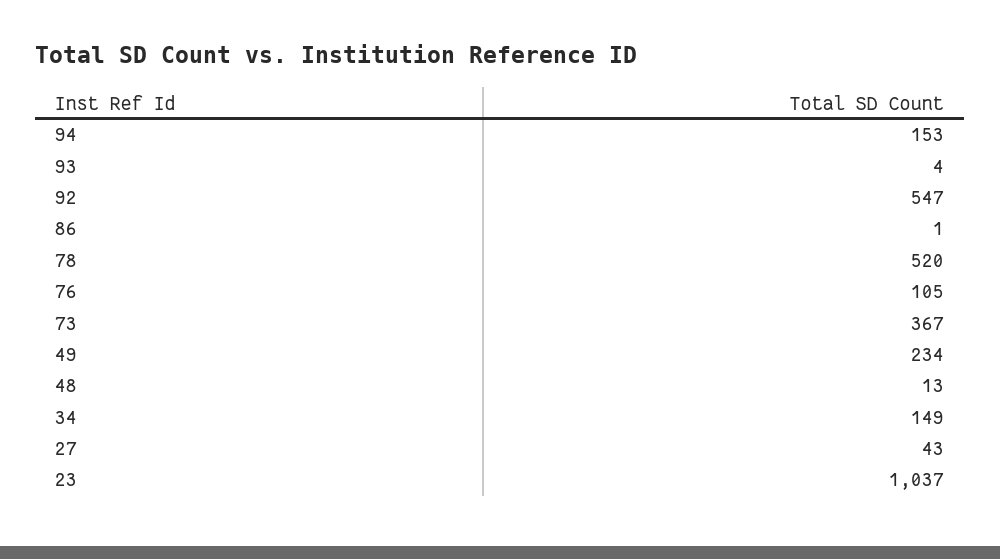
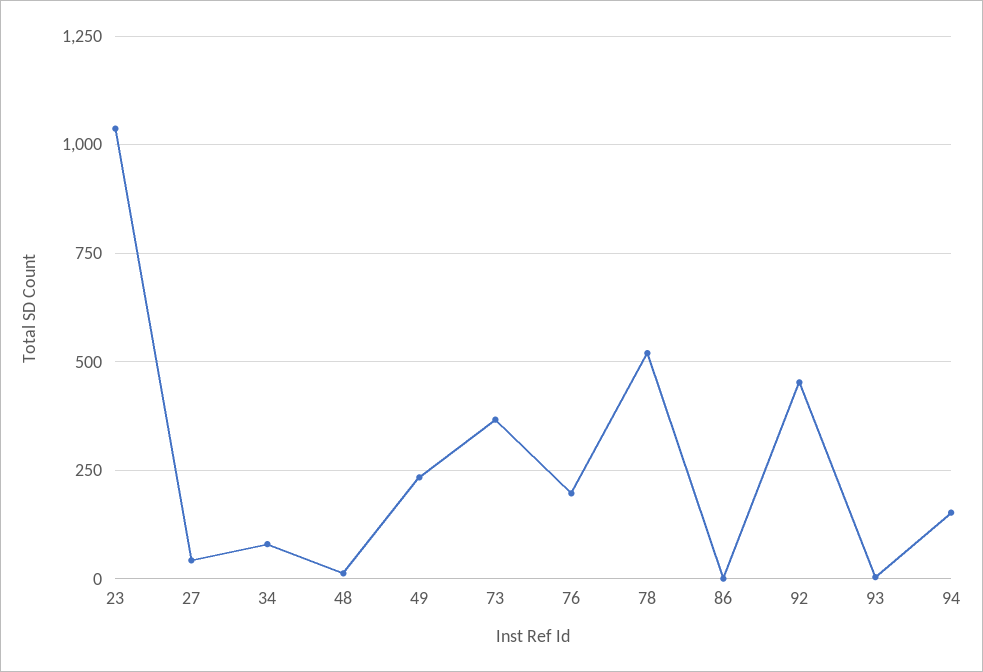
92: 547 -> 450
76: 105 -> 200
34: 149 -> 75

